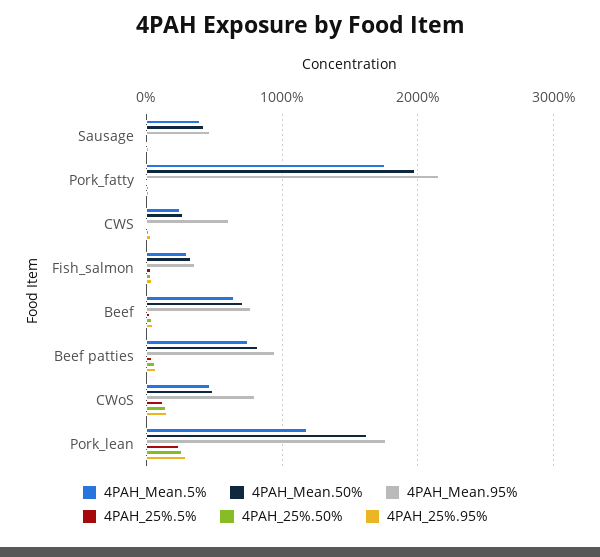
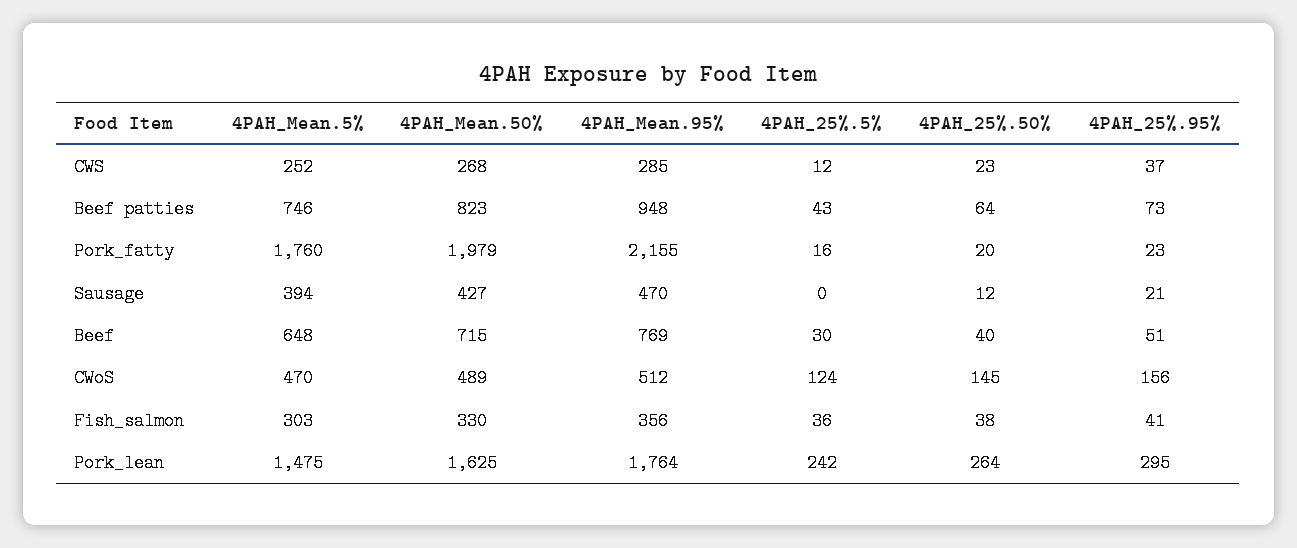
4PAH_Mean.95%, CWS: 600 -> 285
4PAH_Mean.95%, CWoS: 800 -> 512
4PAH_Mean.5%, Pork_lean: 1200 -> 1475

